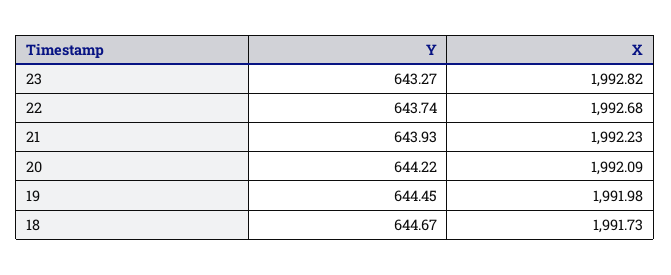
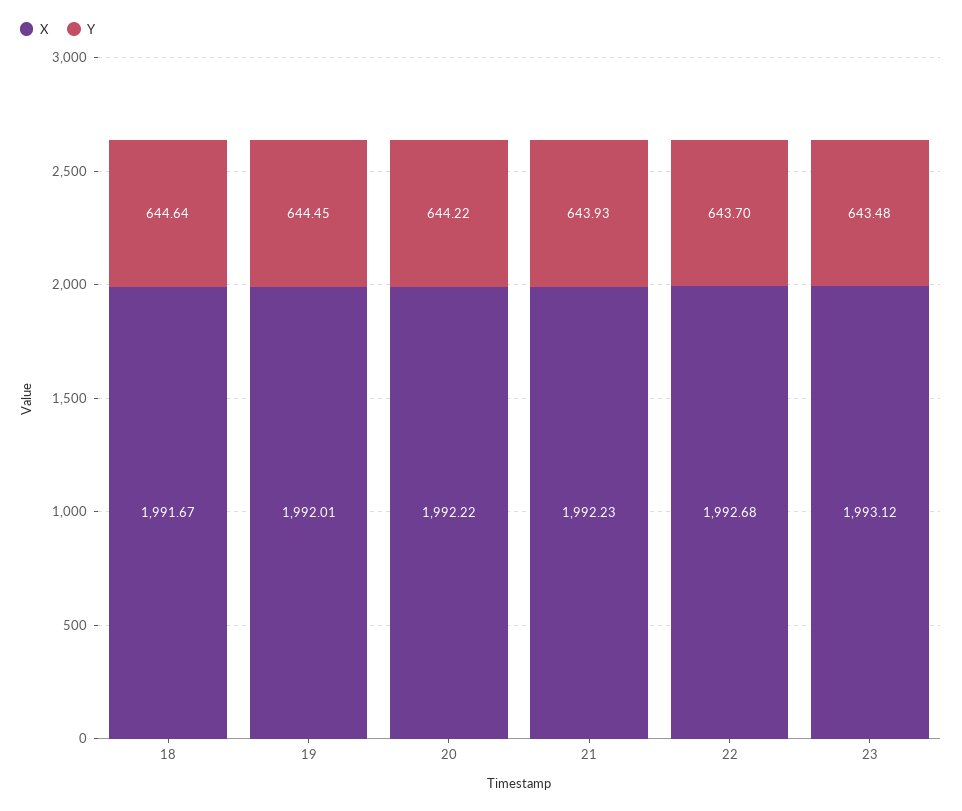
Y, 23: 643.27 -> 643.48
X, 23: 1992.82 -> 1993.12
Y, 22: 643.74 -> 643.7
X, 20: 1992.09 -> 1992.22
X, 19: 1991.98 -> 1992.01
Y, 18: 644.67 -> 644.64
X, 18: 1991.73 -> 1991.67

